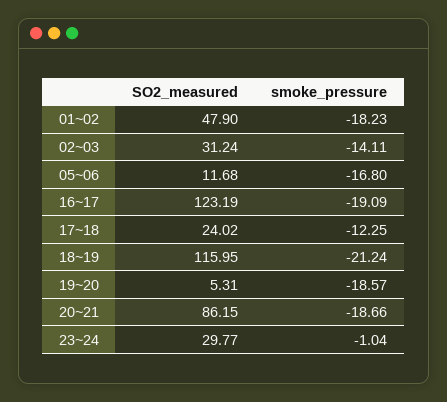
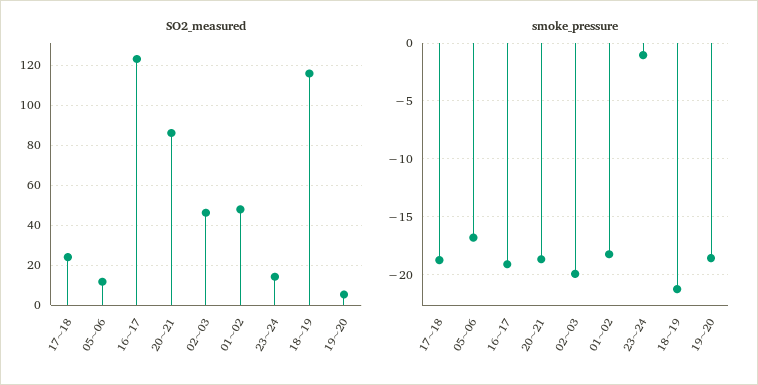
SO2_measured, 02~03: 31.24 -> 45
smoke_pressure, 02~03: -14.11 -> -20
smoke_pressure, 17~18: -12.25 -> -19
SO2_measured, 23~24: 29.77 -> 15

